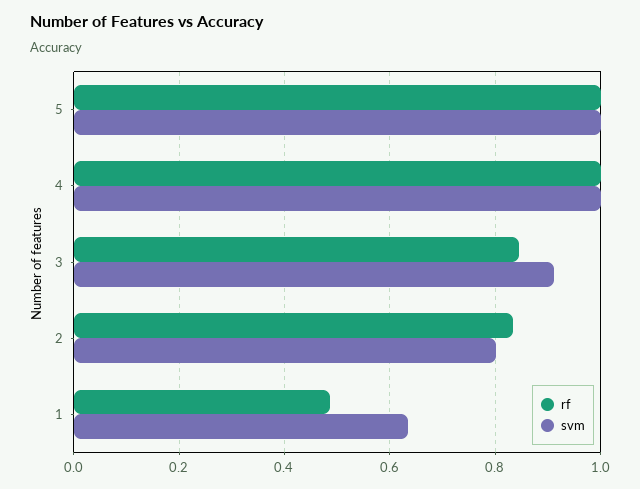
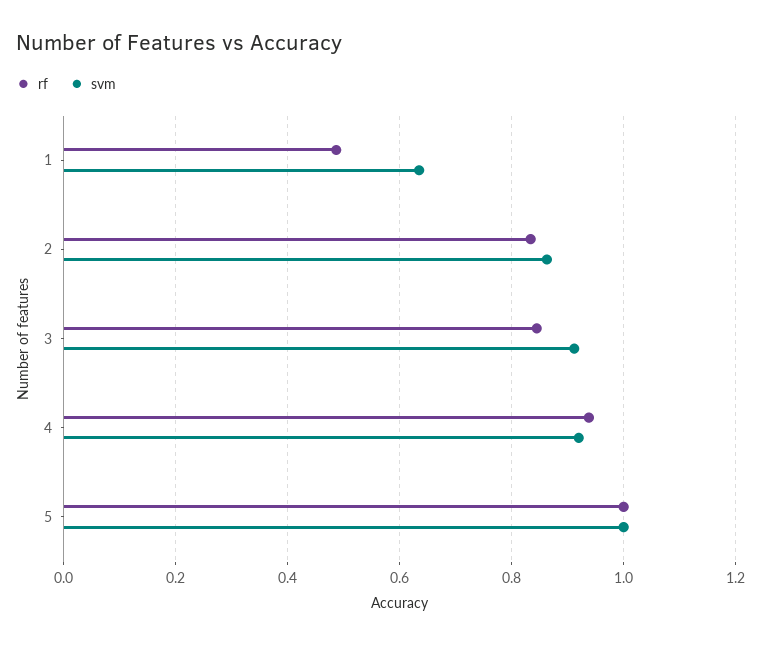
rf, 4: 1 -> 0.94
svm, 4: 1 -> 0.92
svm, 2: 0.8 -> 0.86

